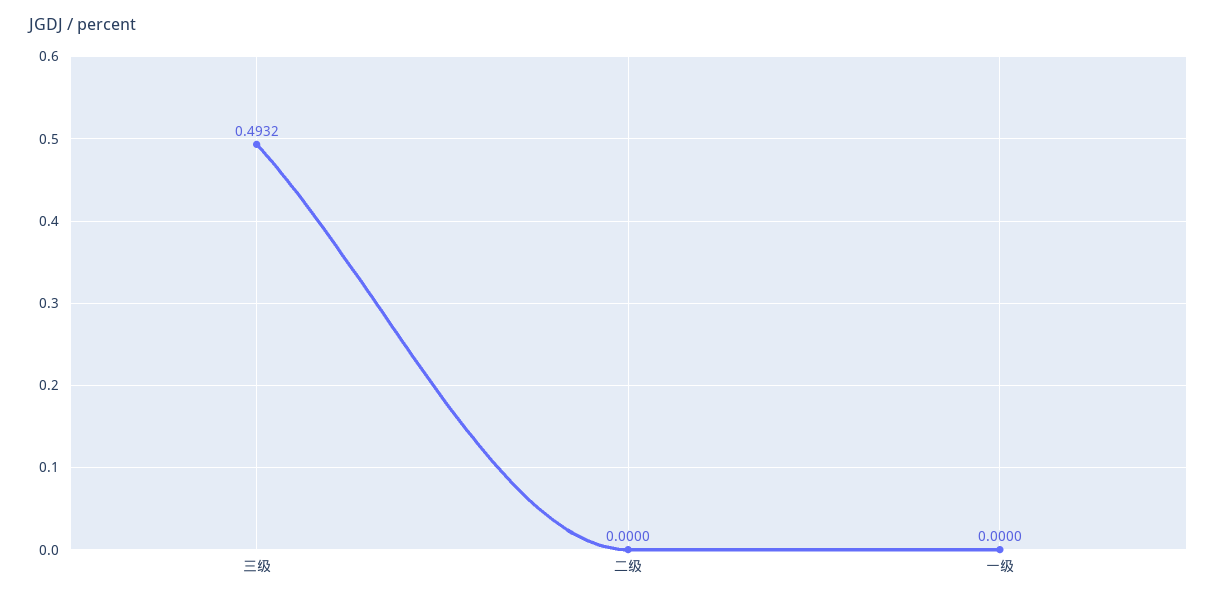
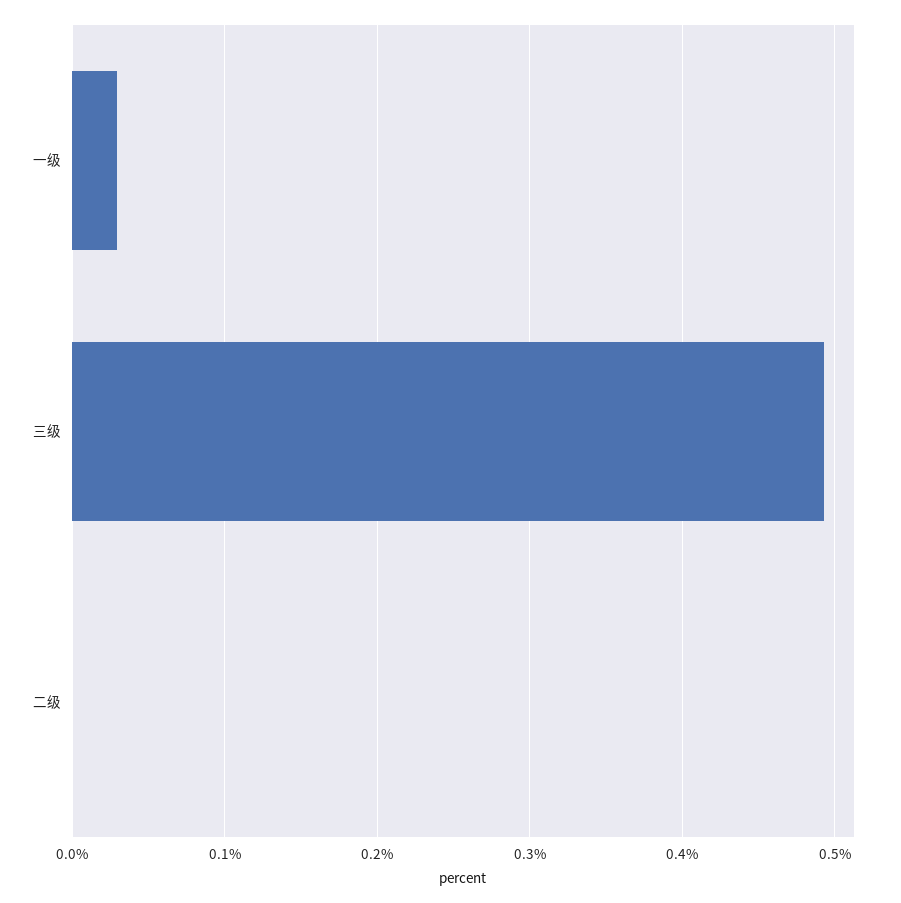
一级: 0 -> 0.03

